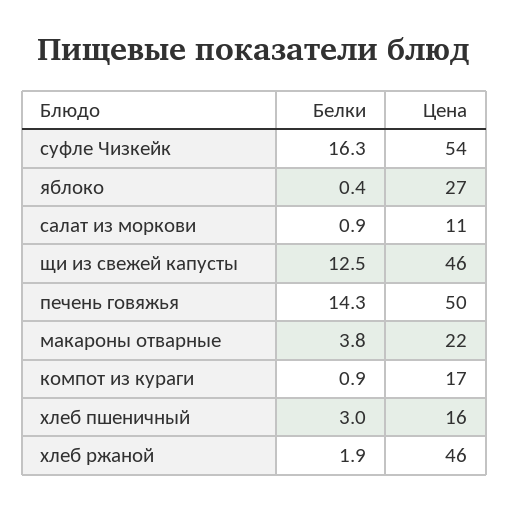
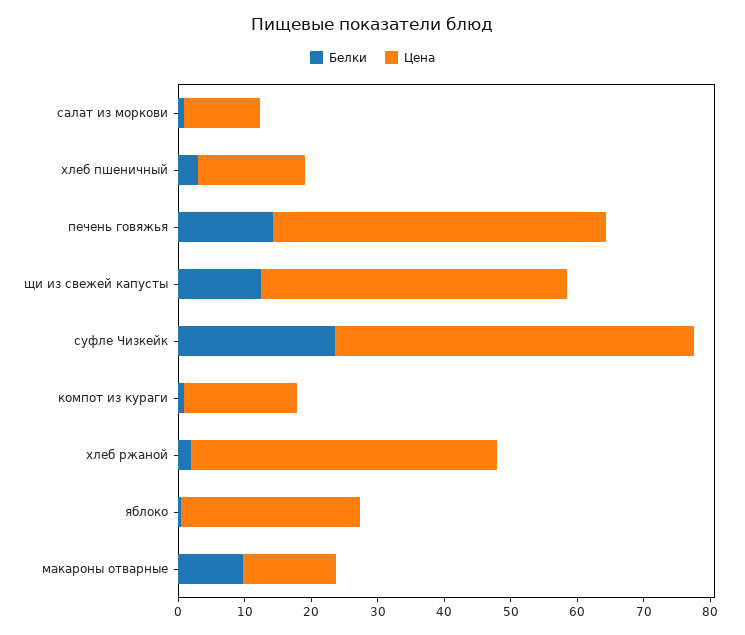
Белки, суфле Чизкейк: 16.3 -> 24
Белки, макароны отварные: 3.8 -> 10
Цена, макароны отварные: 22 -> 14

